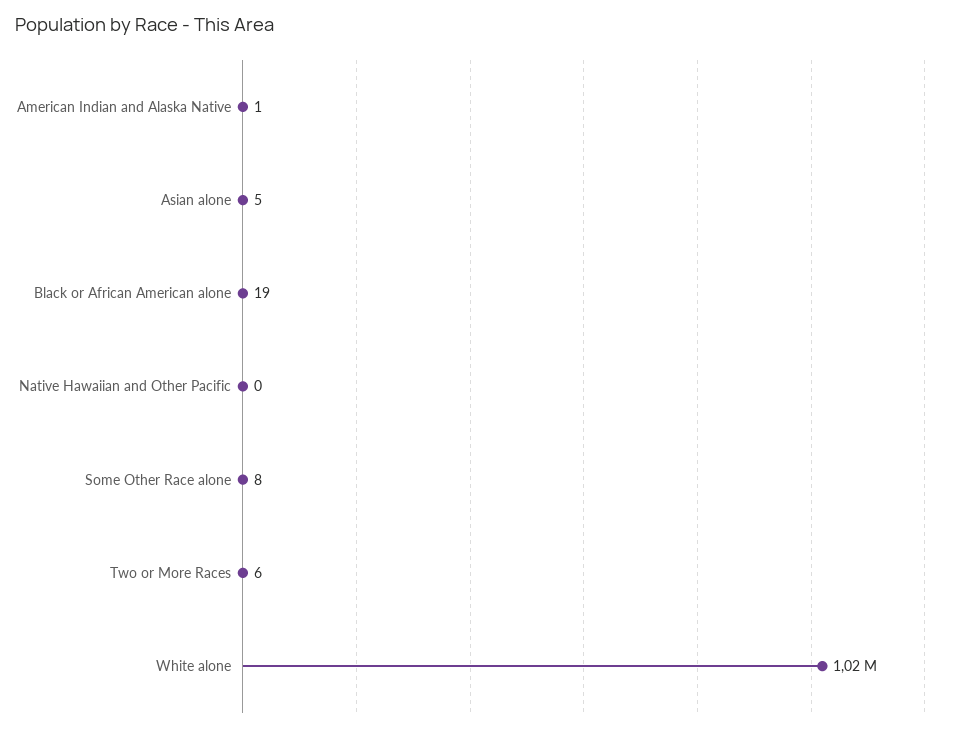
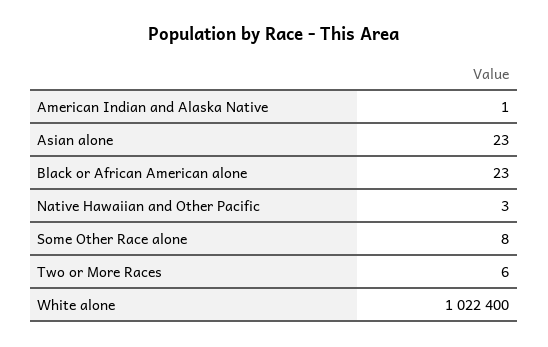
Asian alone: 5 -> 23
Black or African American alone: 19 -> 23
Native Hawaiian and Other Pacific: 0 -> 3

